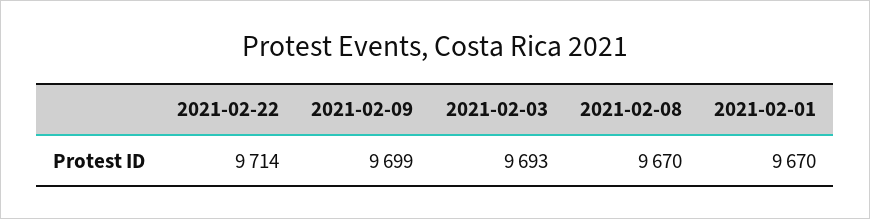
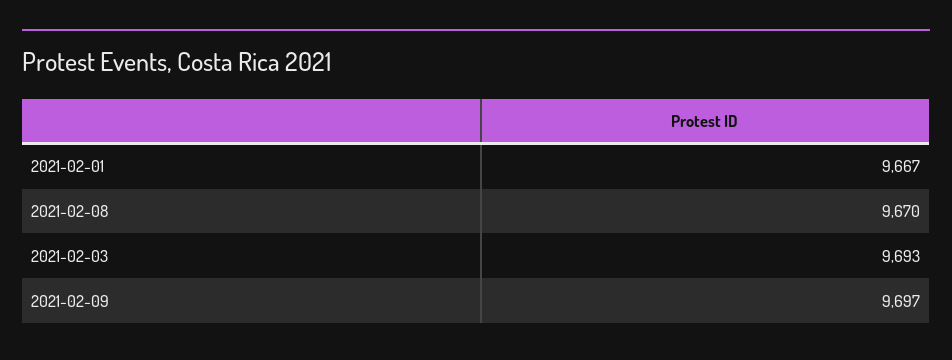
2021-02-22: 9714 -> none
2021-02-09: 9699 -> 9697
2021-02-01: 9670 -> 9667

